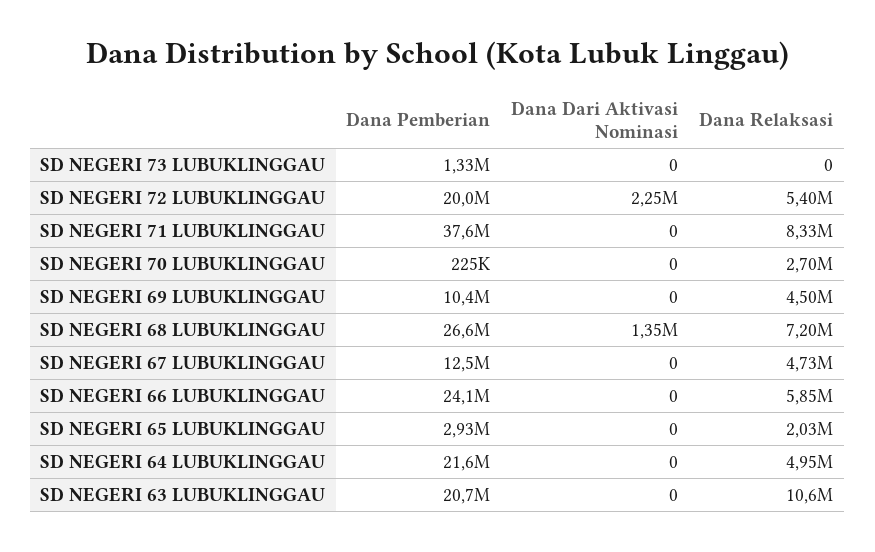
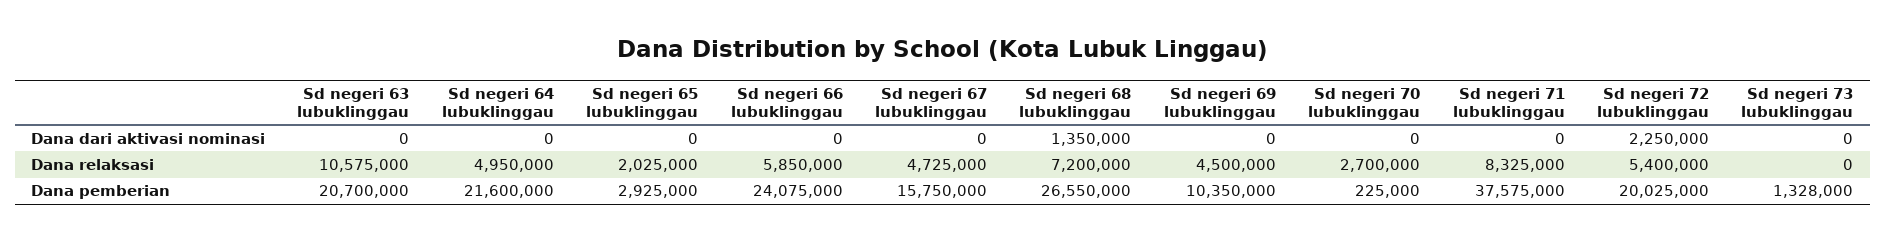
Dana Pemberian, SD NEGERI 67 LUBUKLINGGAU: 12500000 -> 15750000

